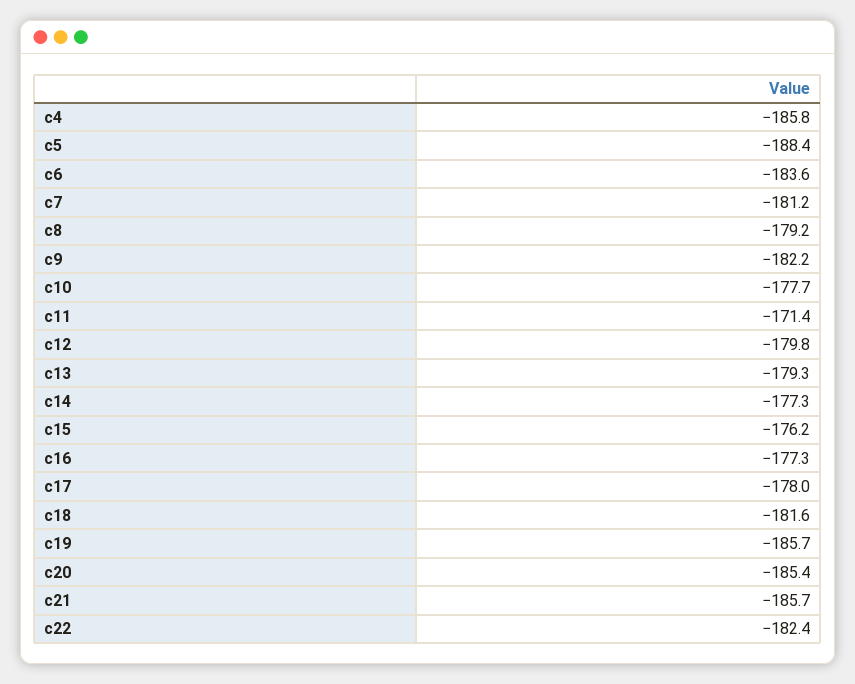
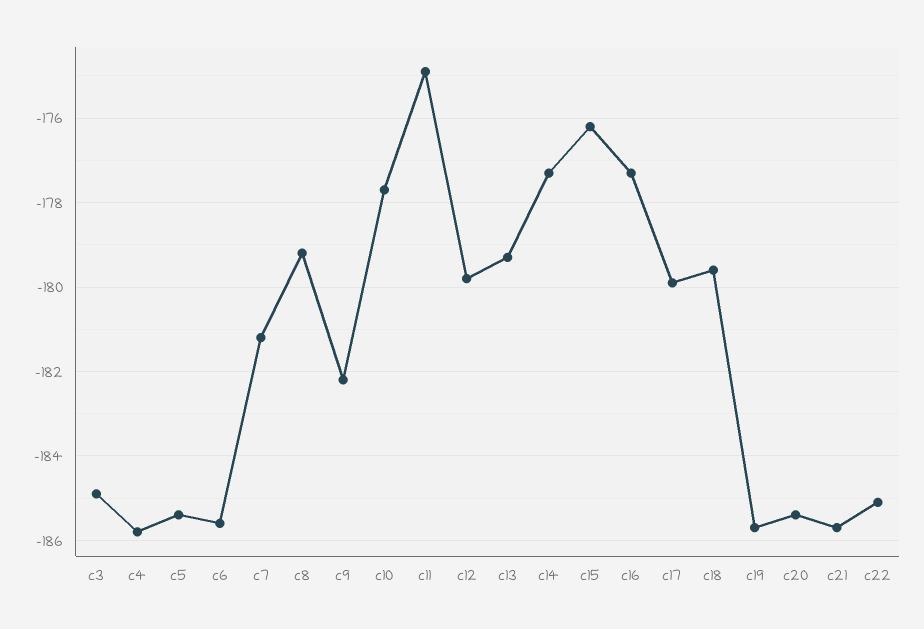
c5: -188.4 -> -185.5
c6: -183.6 -> -185.5
c11: -171.4 -> -175
c17: -178 -> -180
c18: -181.6 -> -179.5
c22: -182.4 -> -185
c3: none -> -185

